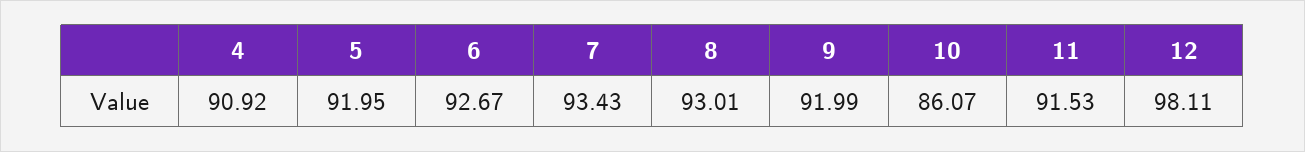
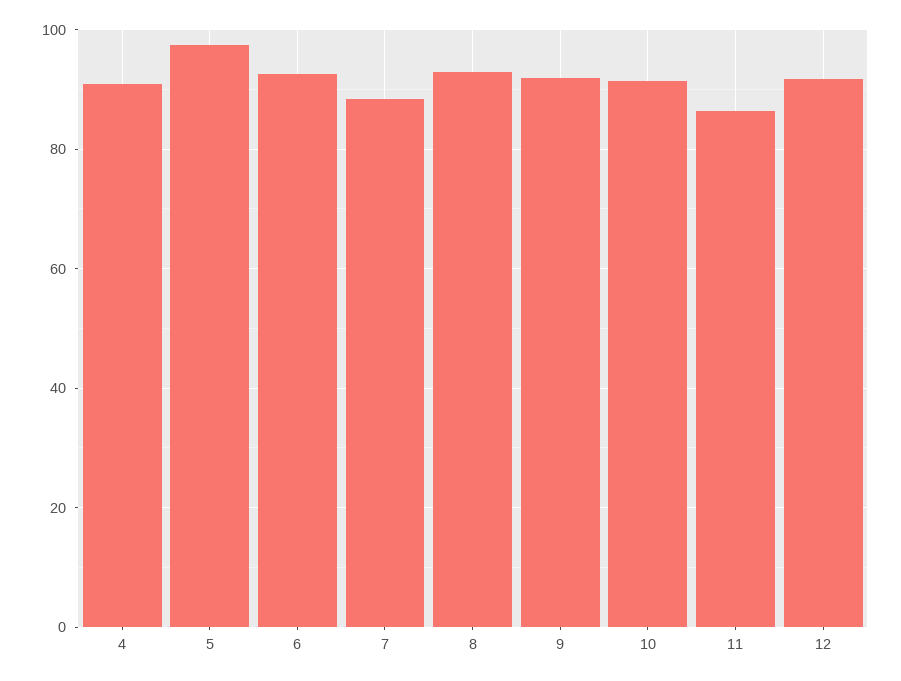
5: 91.95 -> 98
7: 93.43 -> 88
10: 86.07 -> 92
11: 91.53 -> 86
12: 98.11 -> 92

